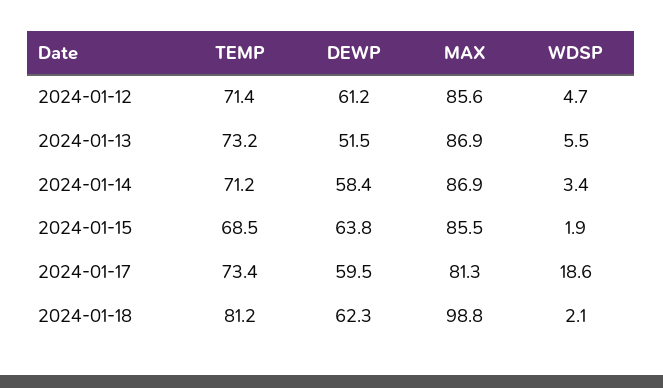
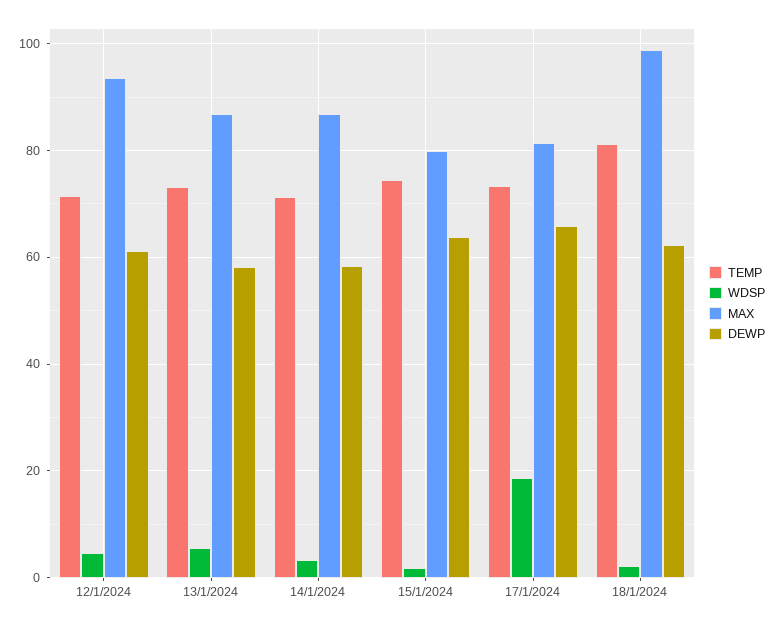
MAX, 2024-01-12: 85.6 -> 94
DEWP, 2024-01-13: 51.5 -> 58
TEMP, 2024-01-15: 68.5 -> 74
MAX, 2024-01-15: 85.5 -> 80
DEWP, 2024-01-17: 59.5 -> 66

